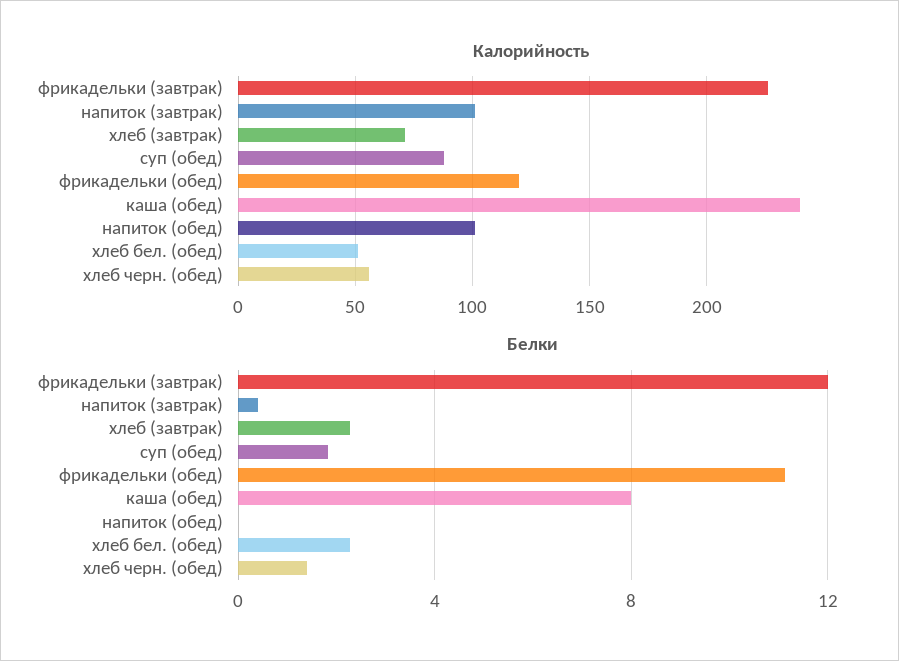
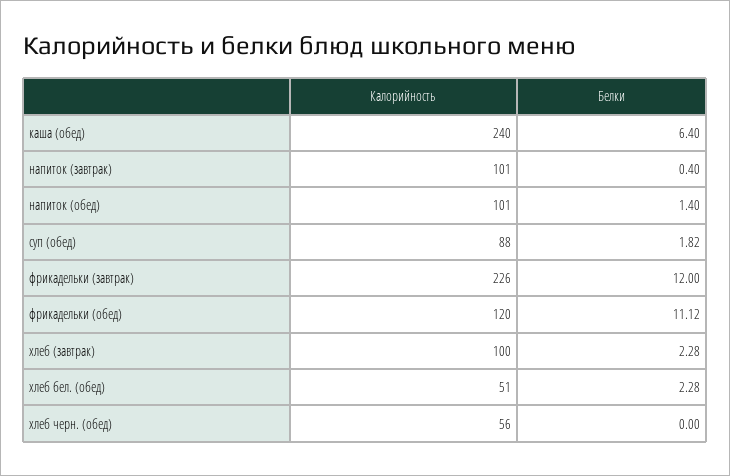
Калорийность, хлеб (завтрак): 70 -> 100
Белки, каша (обед): 8 -> 6.4
Белки, напиток (обед): 0 -> 1.4
Белки, хлеб черн. (обед): 1.5 -> 0

